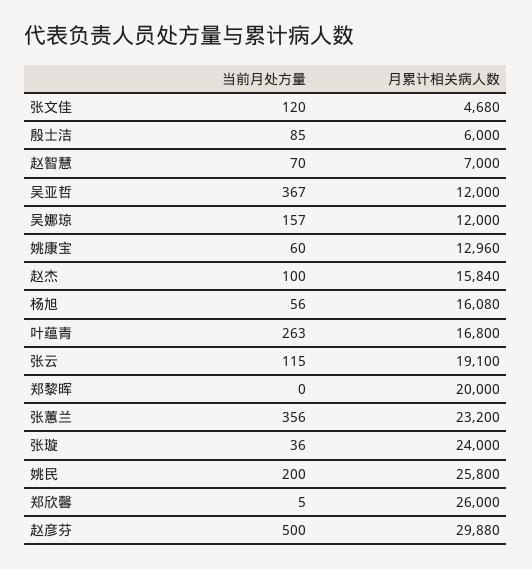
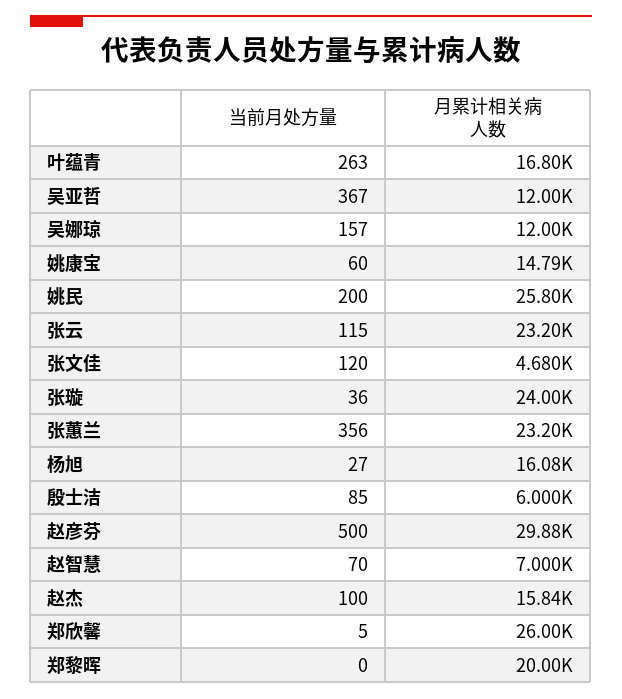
月累计相关病人数, 姚康宝: 12960 -> 14790
当前月处方量, 杨旭: 56 -> 27
月累计相关病人数, 张云: 19100 -> 23200

